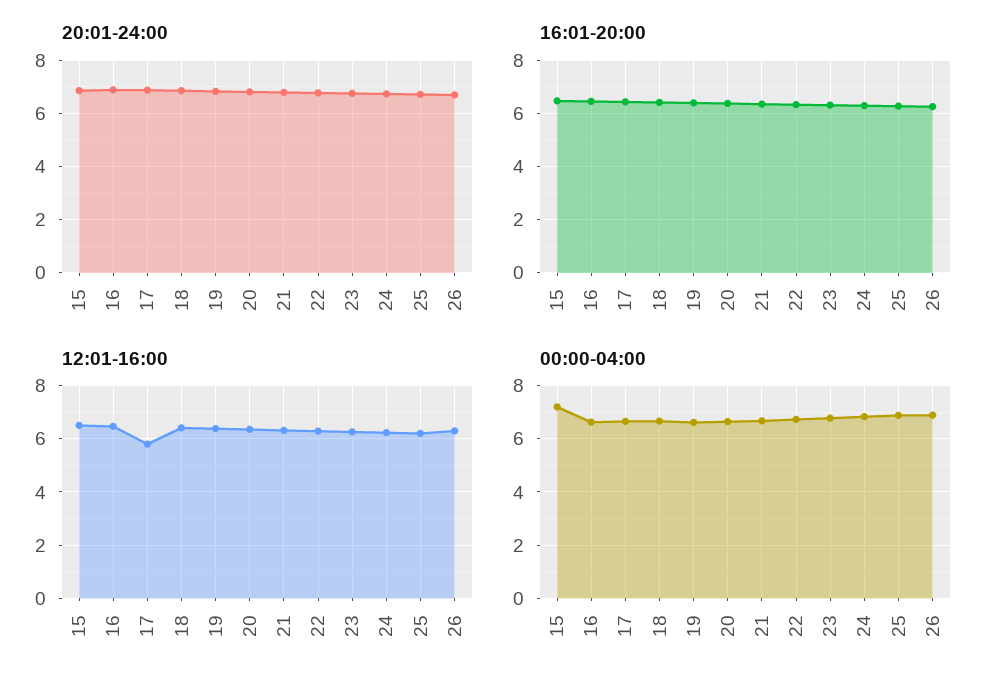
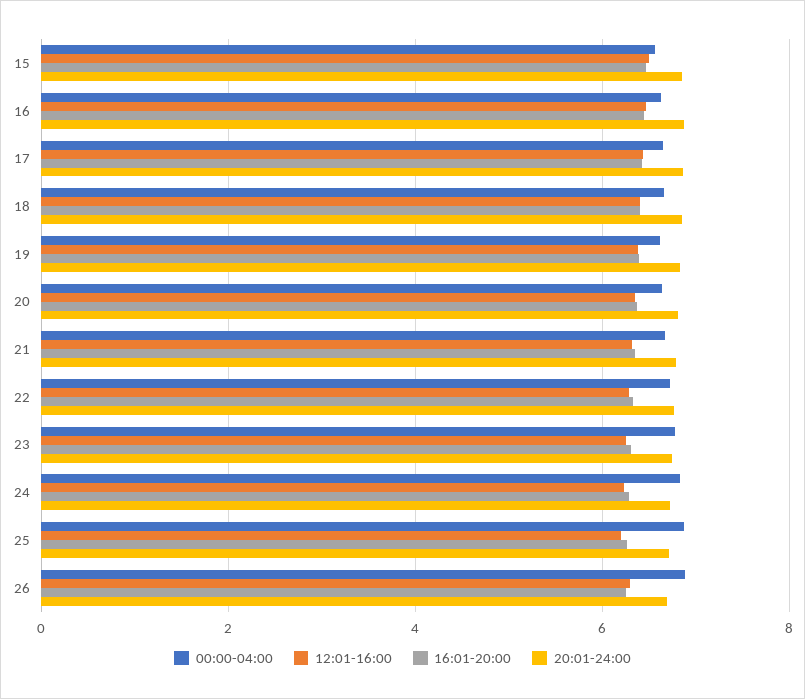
12:01-16:00, 17: 5.75 -> 6.4
00:00-04:00, 15: 7.25 -> 6.6

